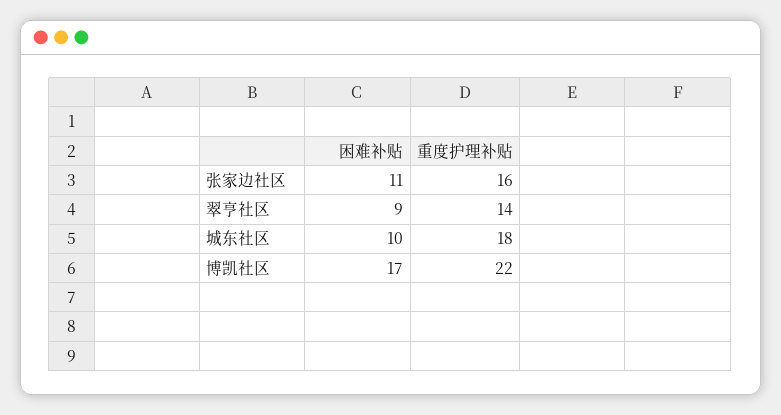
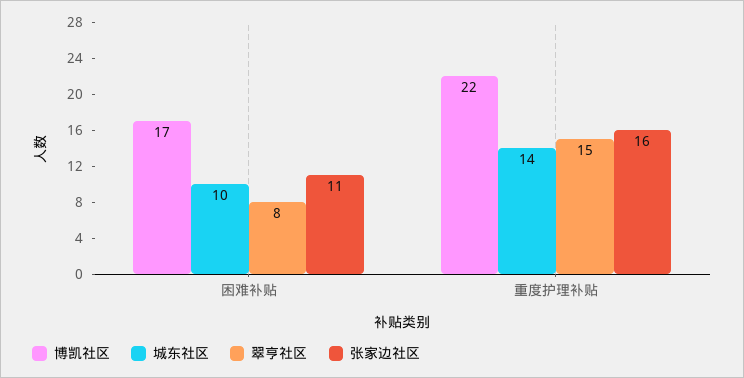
翠亨社区, 困难补贴: 9 -> 8
翠亨社区, 重度护理补贴: 14 -> 15
城东社区, 重度护理补贴: 18 -> 14

